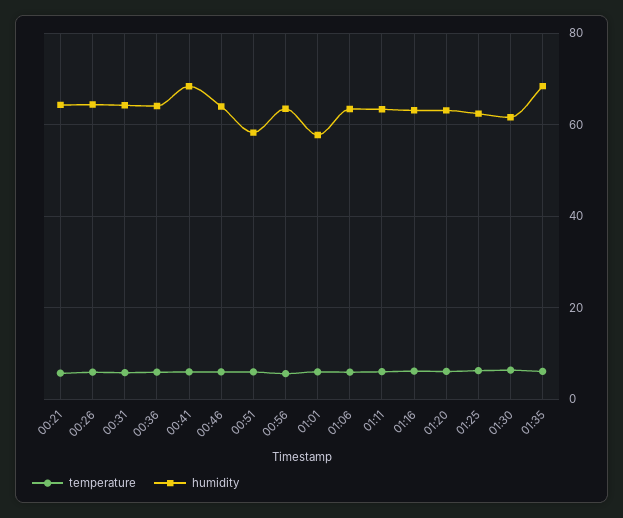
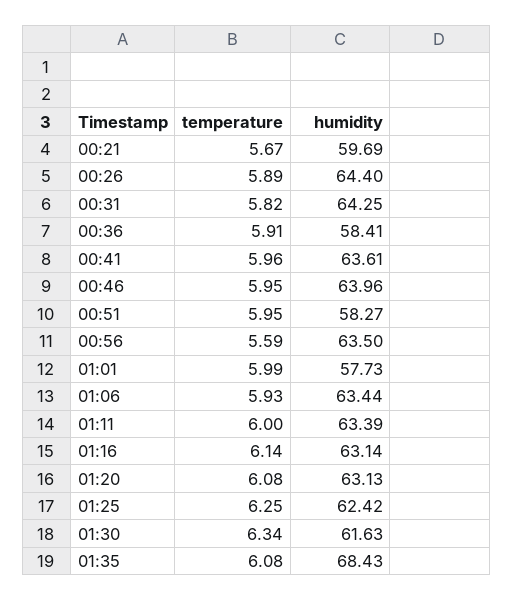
humidity, 00:21: 64 -> 59.69
humidity, 00:36: 64 -> 58.41
humidity, 00:41: 68 -> 63.61

